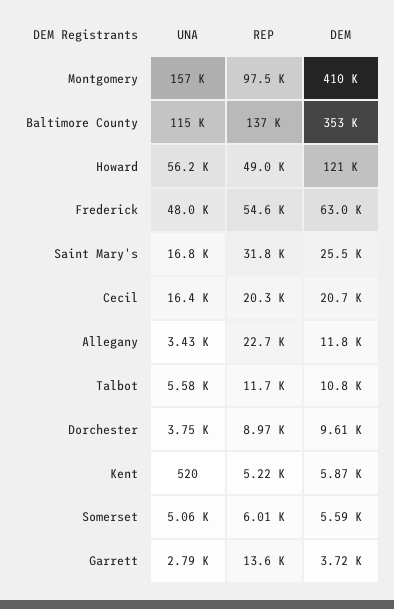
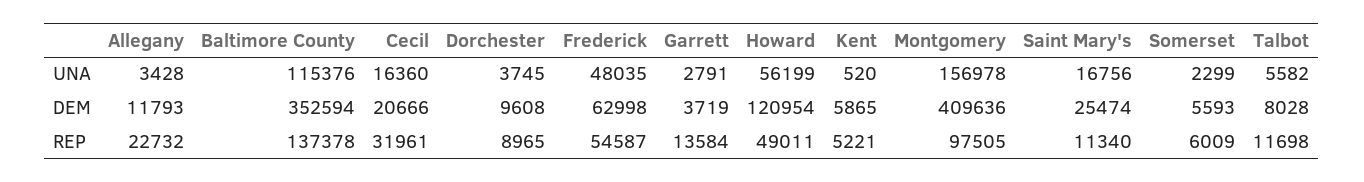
REP, Saint Mary's: 31800 -> 11340
REP, Cecil: 20300 -> 31961
DEM, Talbot: 10800 -> 8028
UNA, Somerset: 5060 -> 2299

